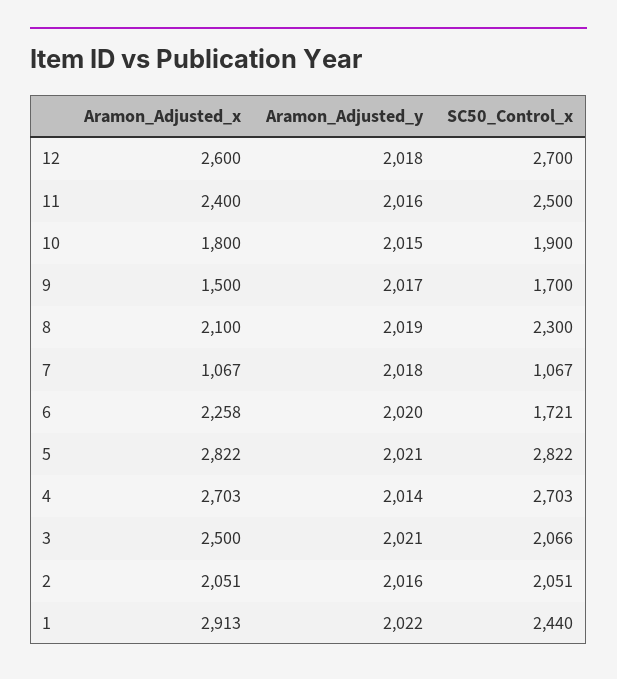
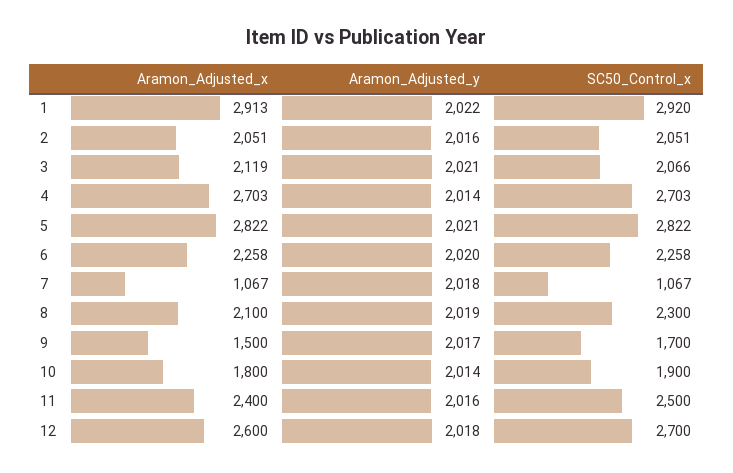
Aramon_Adjusted_y, 10: 2015 -> 2014
SC50_Control_x, 6: 1721 -> 2258
Aramon_Adjusted_x, 3: 2500 -> 2119
SC50_Control_x, 1: 2440 -> 2920

